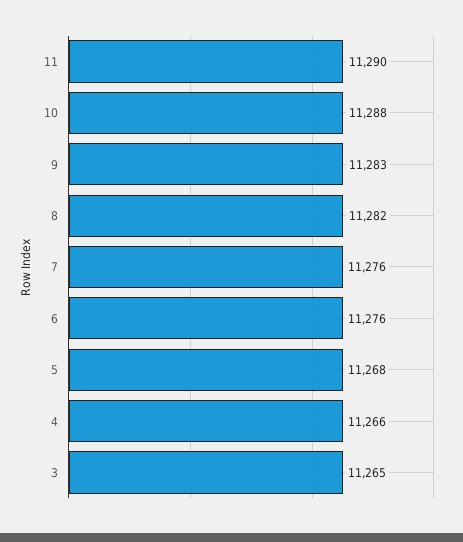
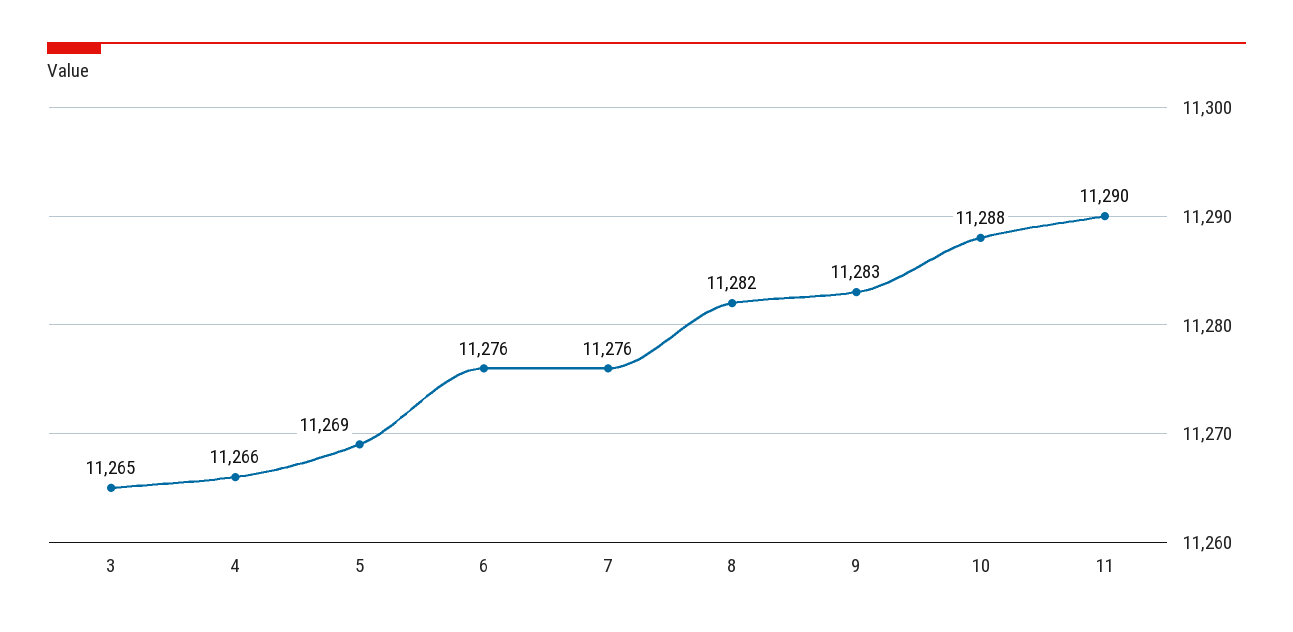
5: 11268 -> 11269

